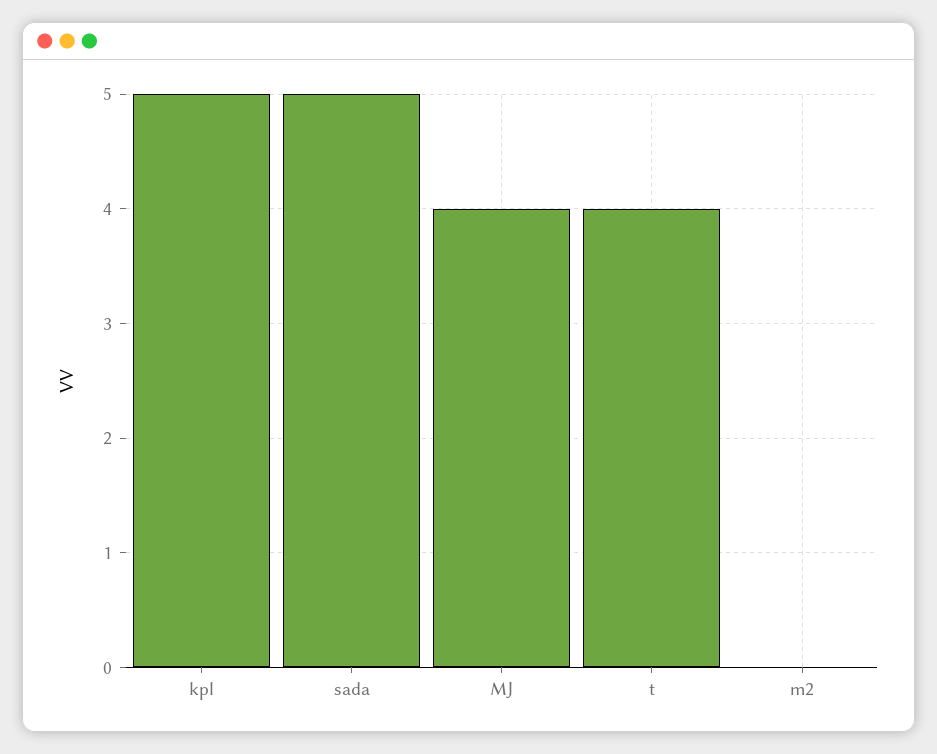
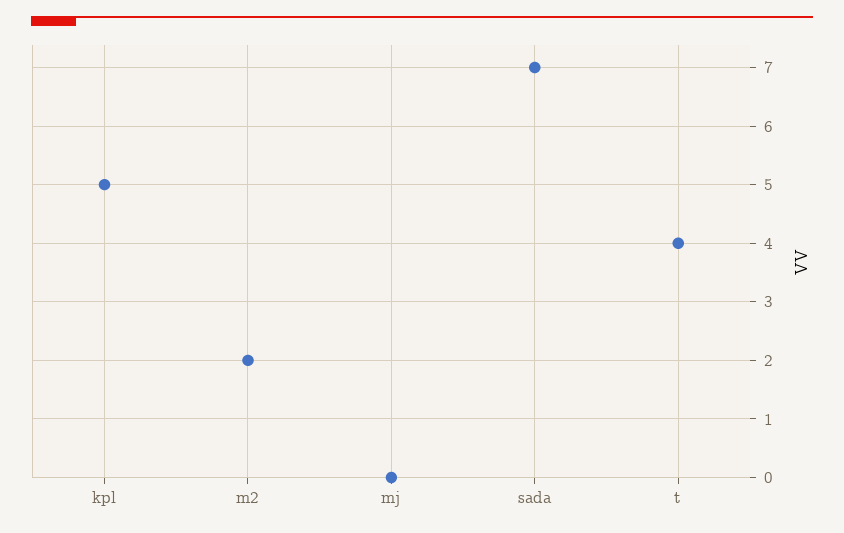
sada: 5 -> 7
MJ: 4 -> 0
m2: 0 -> 2

